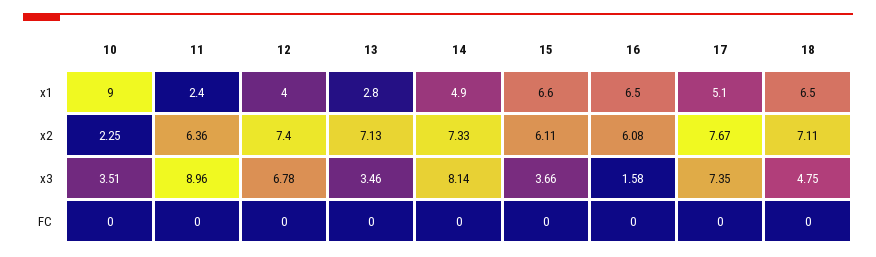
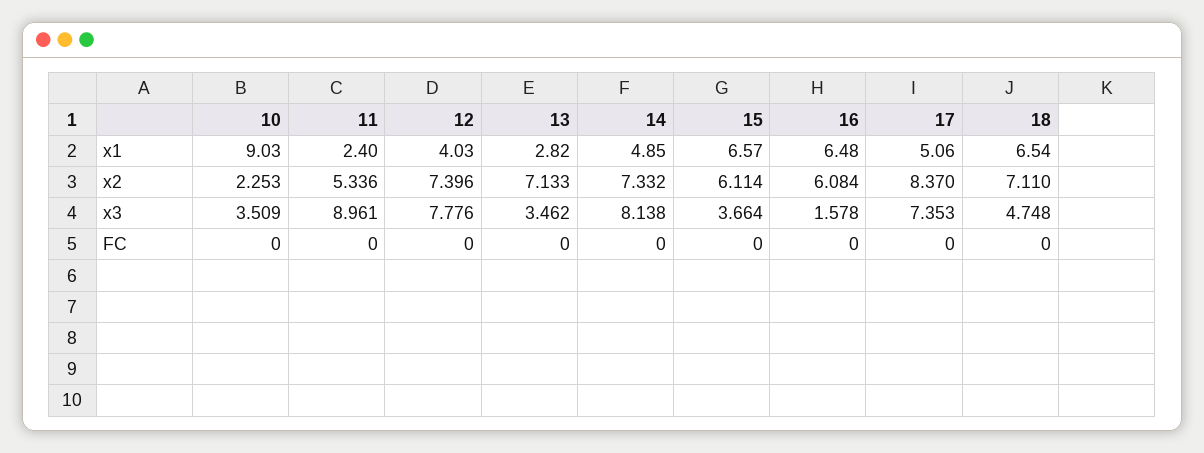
11, x2: 6.36 -> 5.336
17, x2: 7.67 -> 8.37
12, x3: 6.78 -> 7.776

